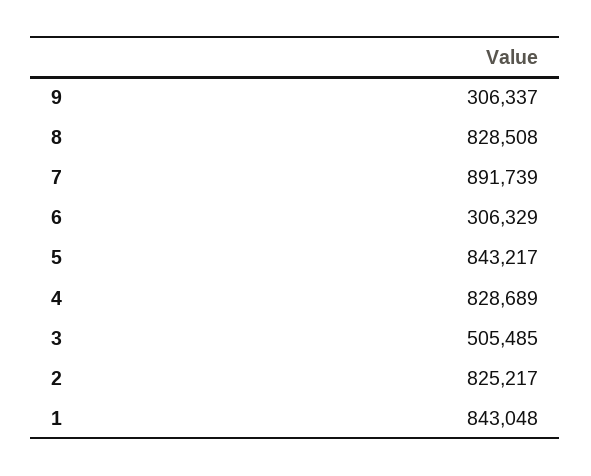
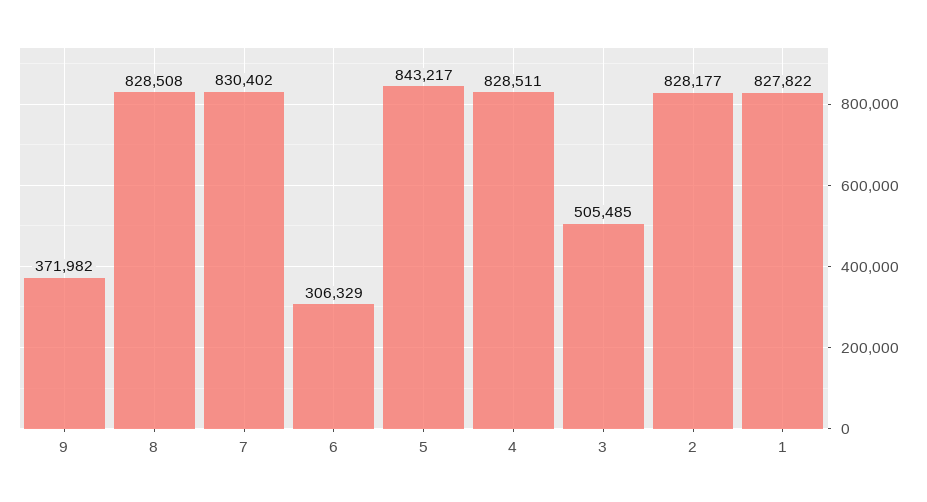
9: 306337 -> 371982
7: 891739 -> 830402
4: 828689 -> 828511
2: 825217 -> 828177
1: 843048 -> 827822

